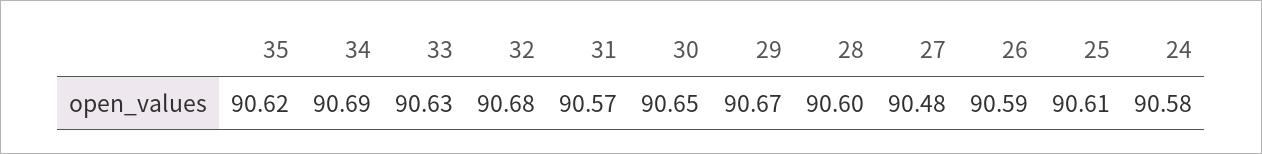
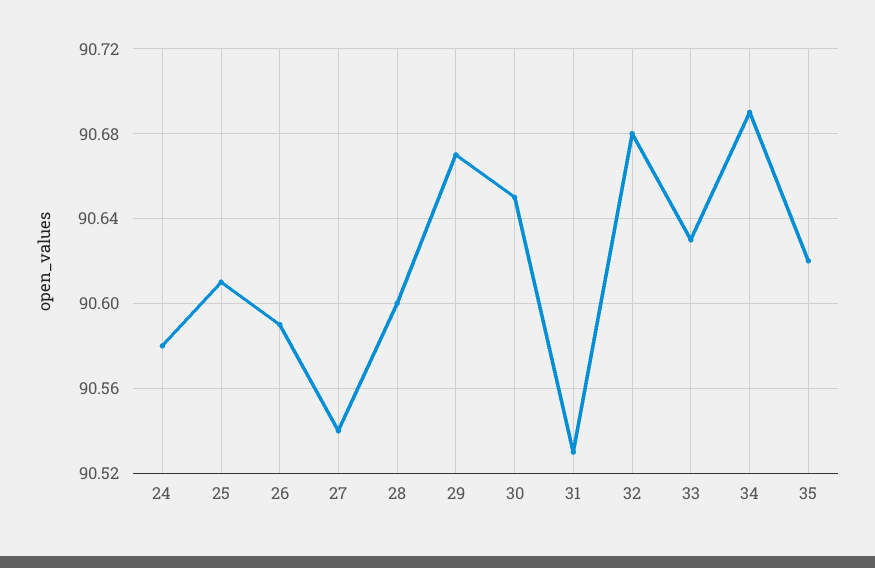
31: 90.57 -> 90.53
27: 90.48 -> 90.54

